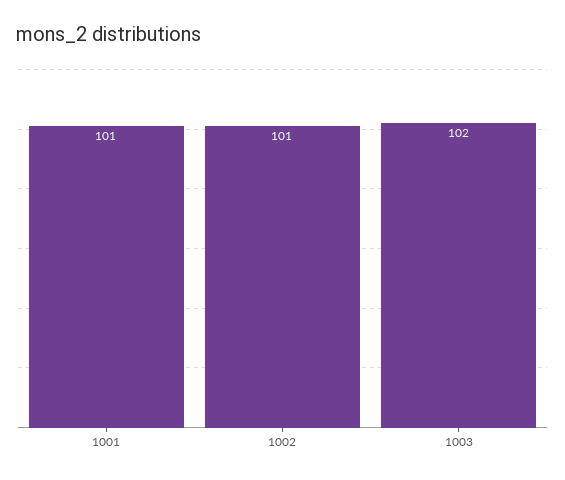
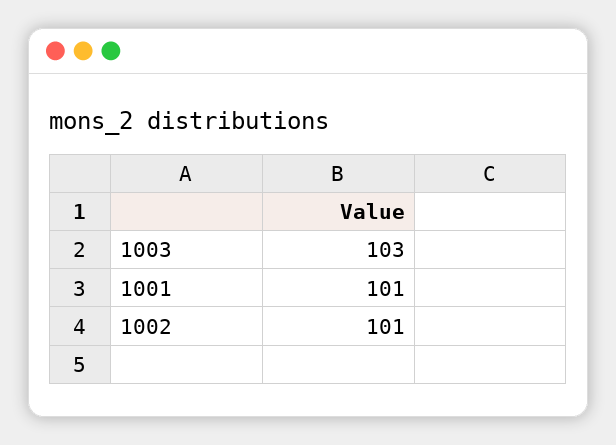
1003: 102 -> 103

